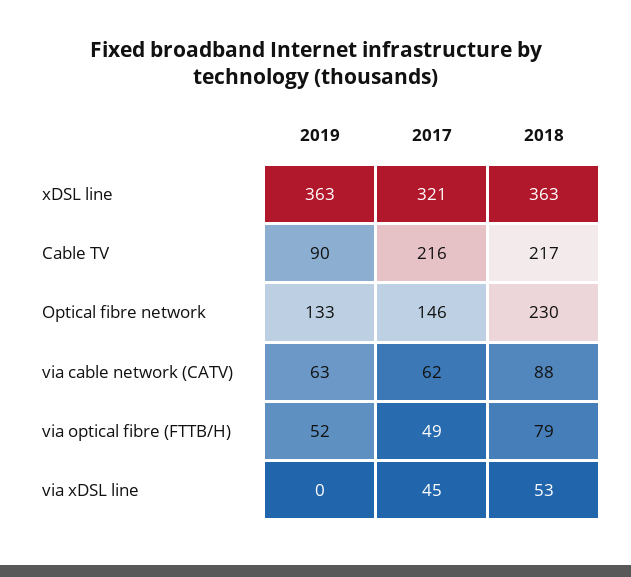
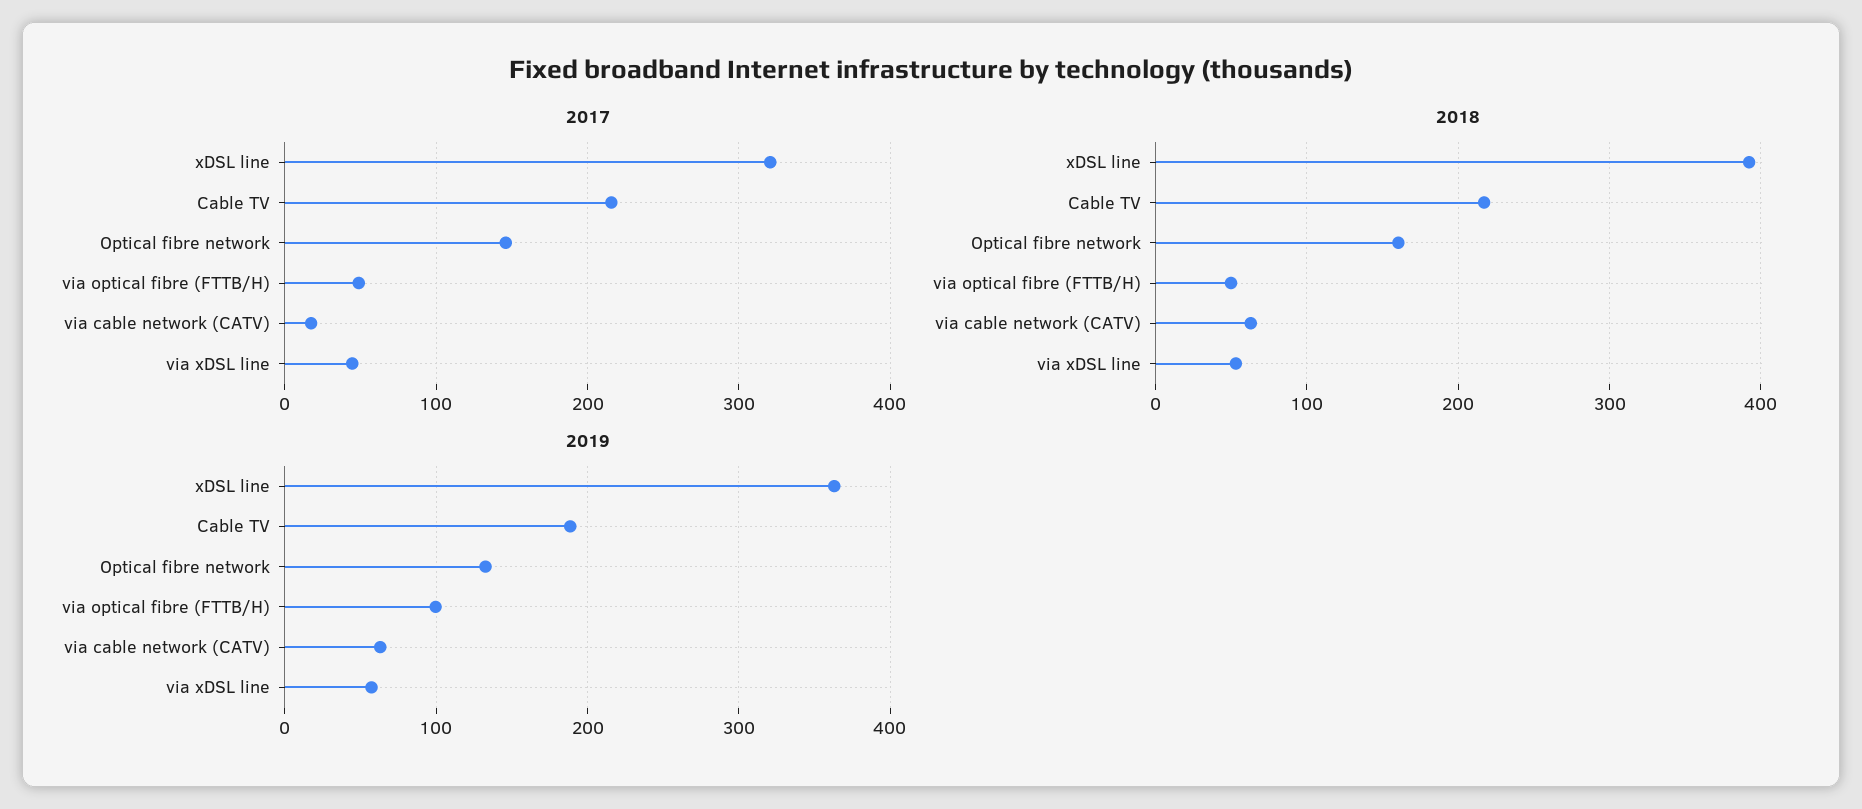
2018, xDSL line: 363 -> 390
2019, Cable TV: 90 -> 190
2018, Optical fibre network: 230 -> 160
2017, via cable network (CATV): 62 -> 20
2018, via cable network (CATV): 88 -> 60
2019, via optical fibre (FTTB/H): 52 -> 100
2018, via optical fibre (FTTB/H): 79 -> 50
2019, via xDSL line: 0 -> 60

